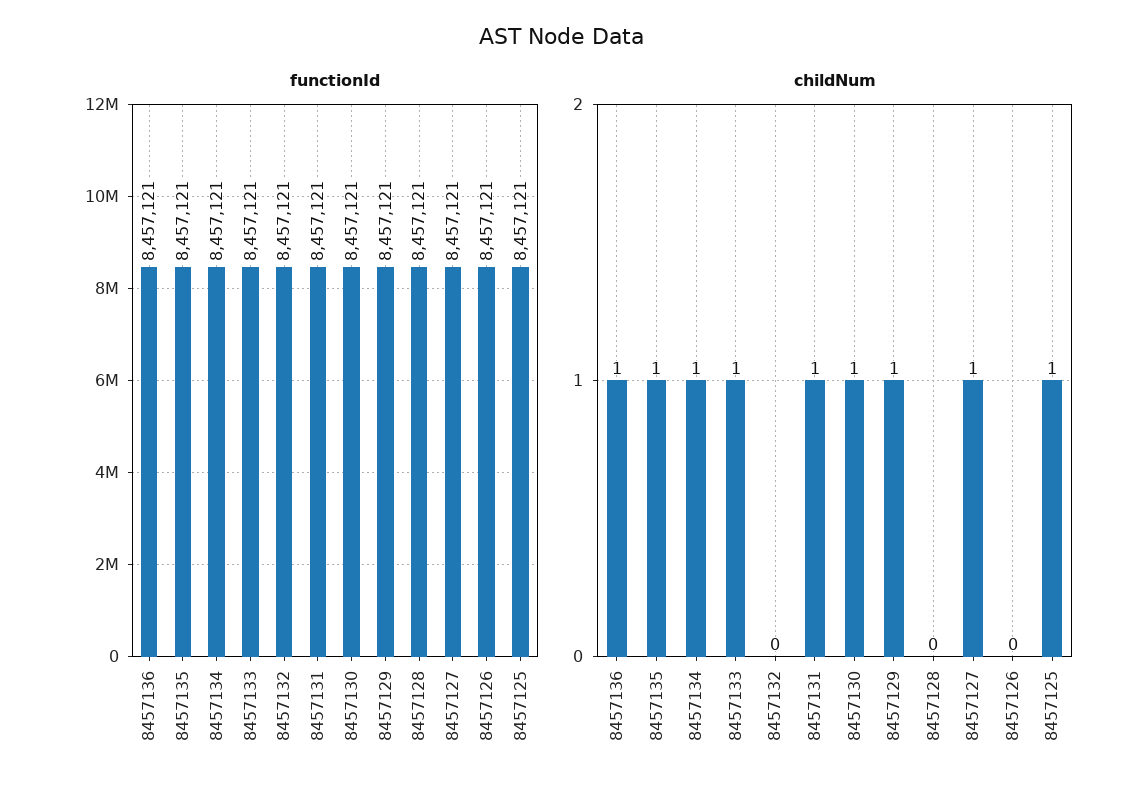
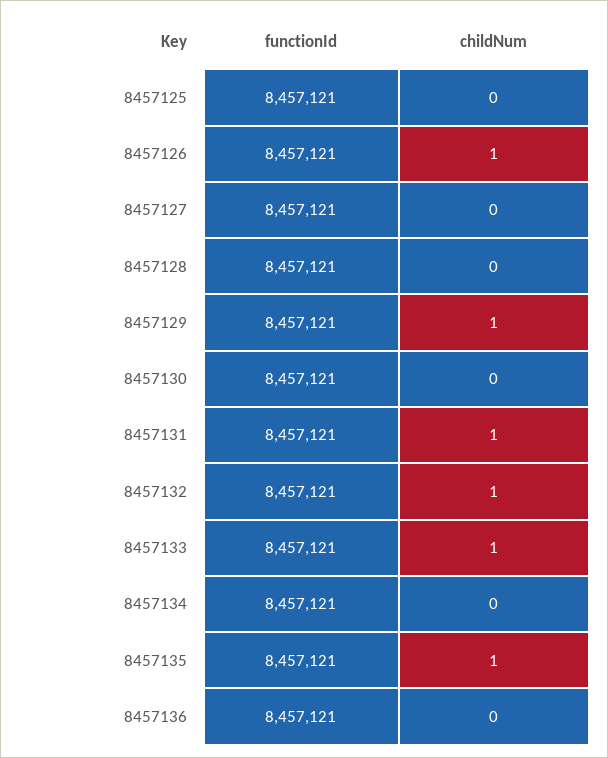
childNum, 8457136: 1 -> 0
childNum, 8457134: 1 -> 0
childNum, 8457132: 0 -> 1
childNum, 8457130: 1 -> 0
childNum, 8457127: 1 -> 0
childNum, 8457126: 0 -> 1
childNum, 8457125: 1 -> 0

